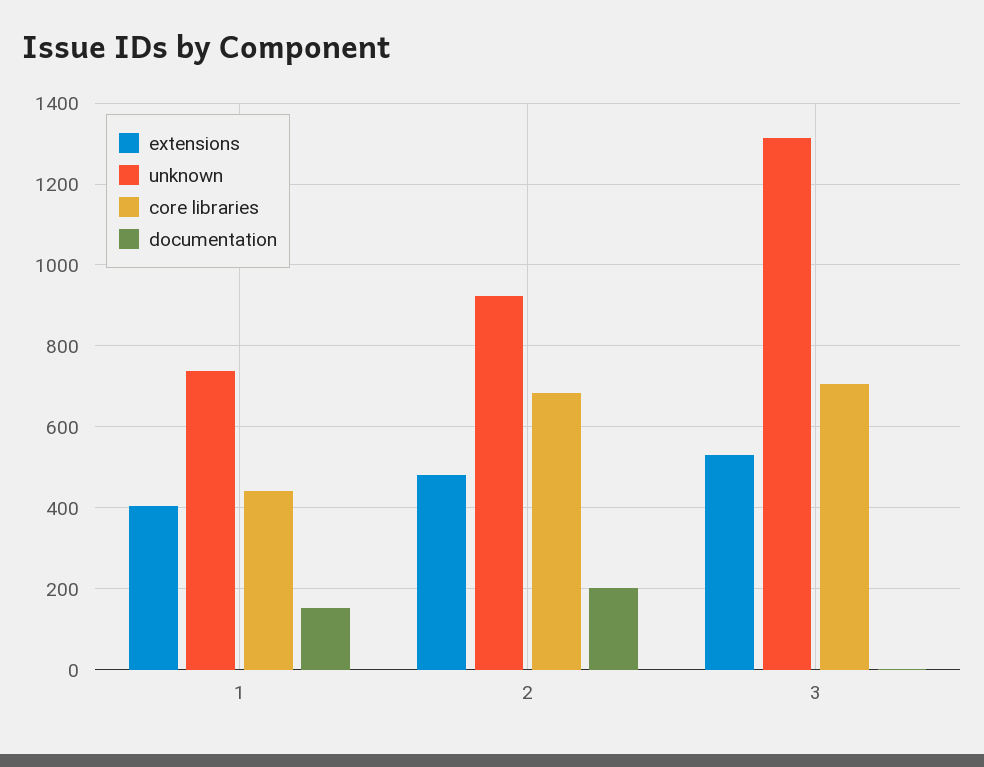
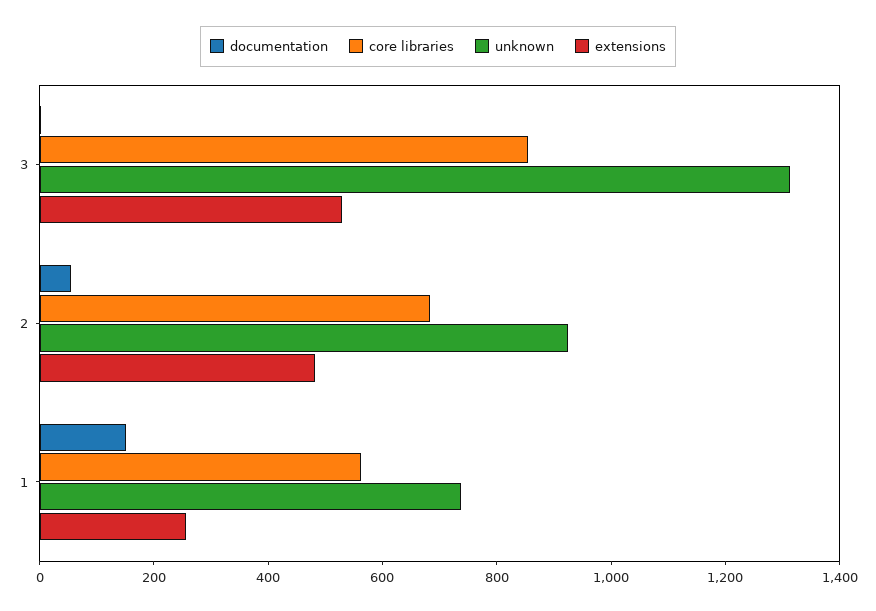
extensions, 1: 400 -> 250
core libraries, 1: 440 -> 550
documentation, 2: 200 -> 50
core libraries, 3: 700 -> 850

